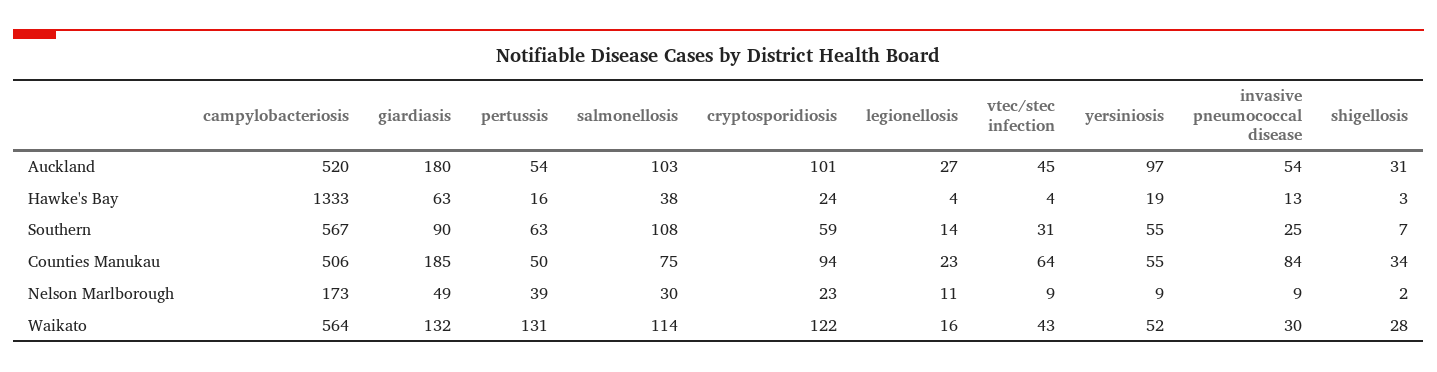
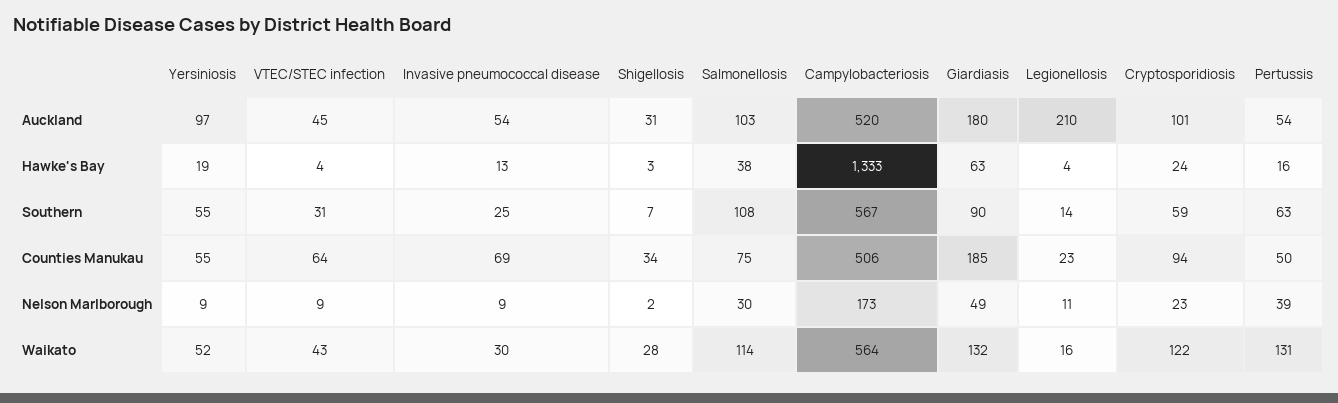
legionellosis, Auckland: 27 -> 210
invasive pneumococcal disease, Counties Manukau: 84 -> 69

